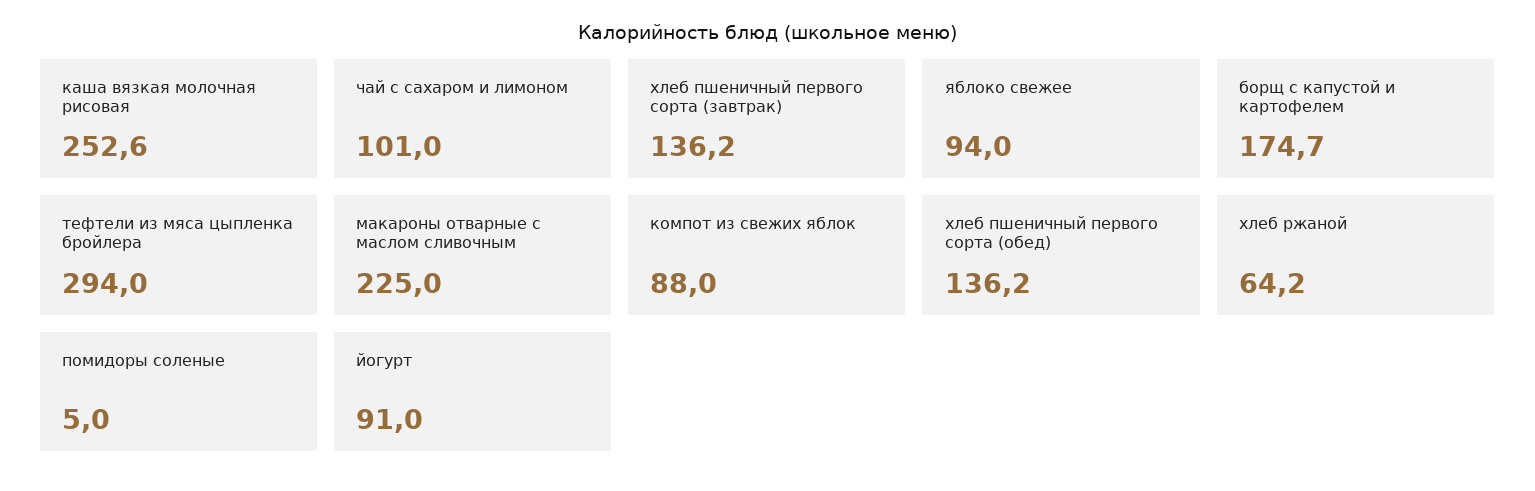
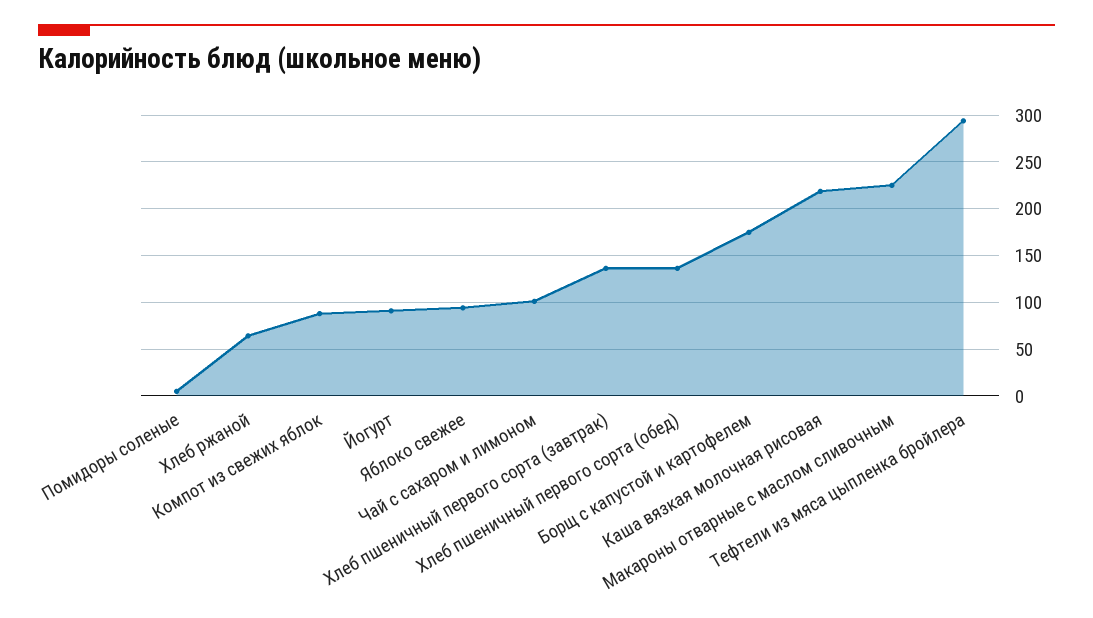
каша вязкая молочная рисовая: 252.6 -> 220

